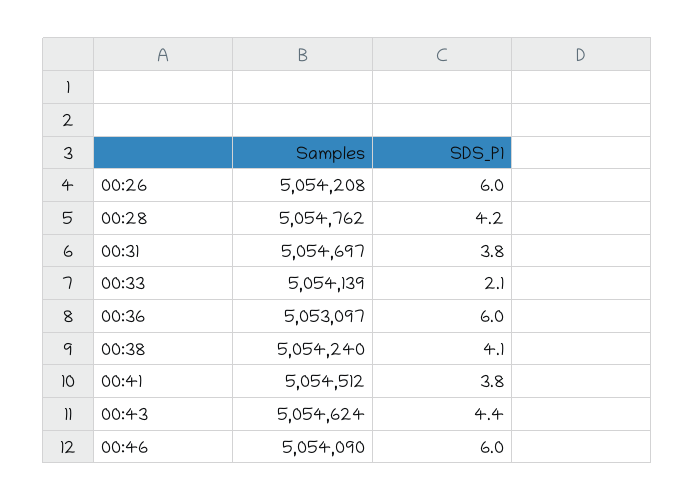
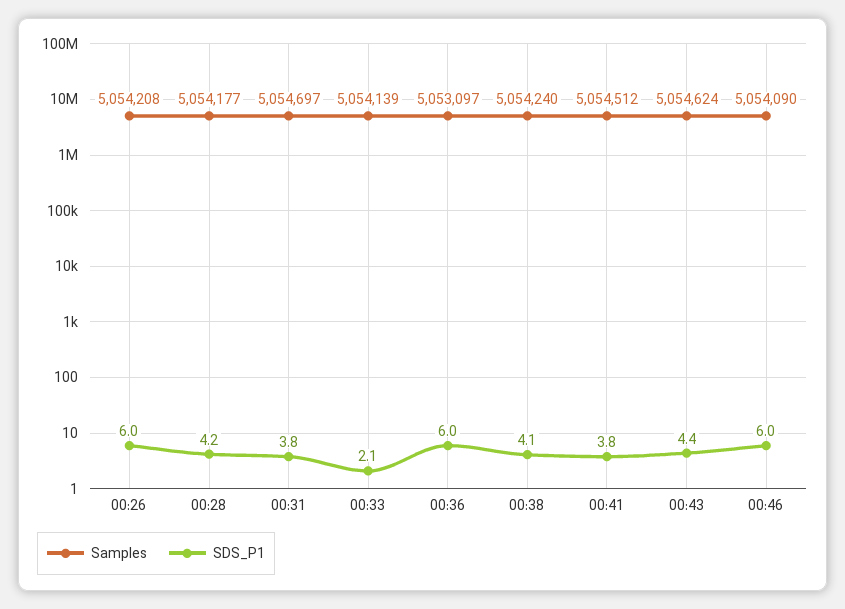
Samples, 00:28: 5054762 -> 5054177

